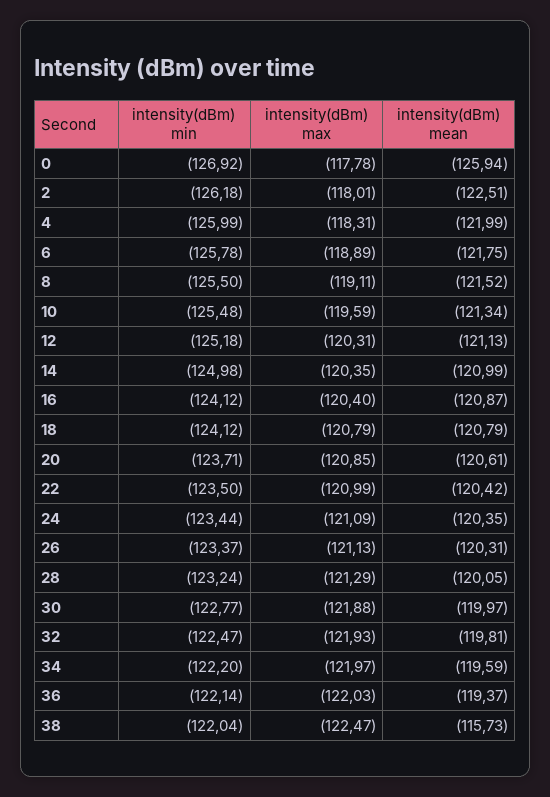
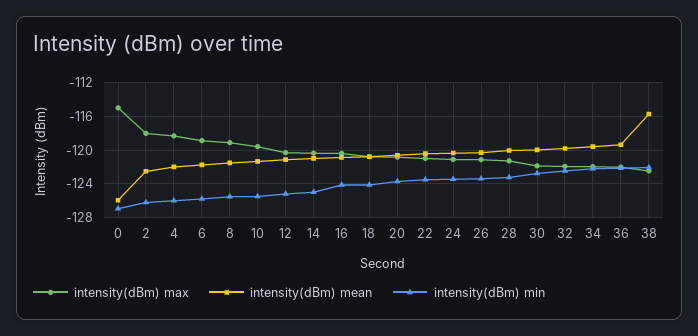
intensity(dBm) max, 0: -117.78 -> -115

